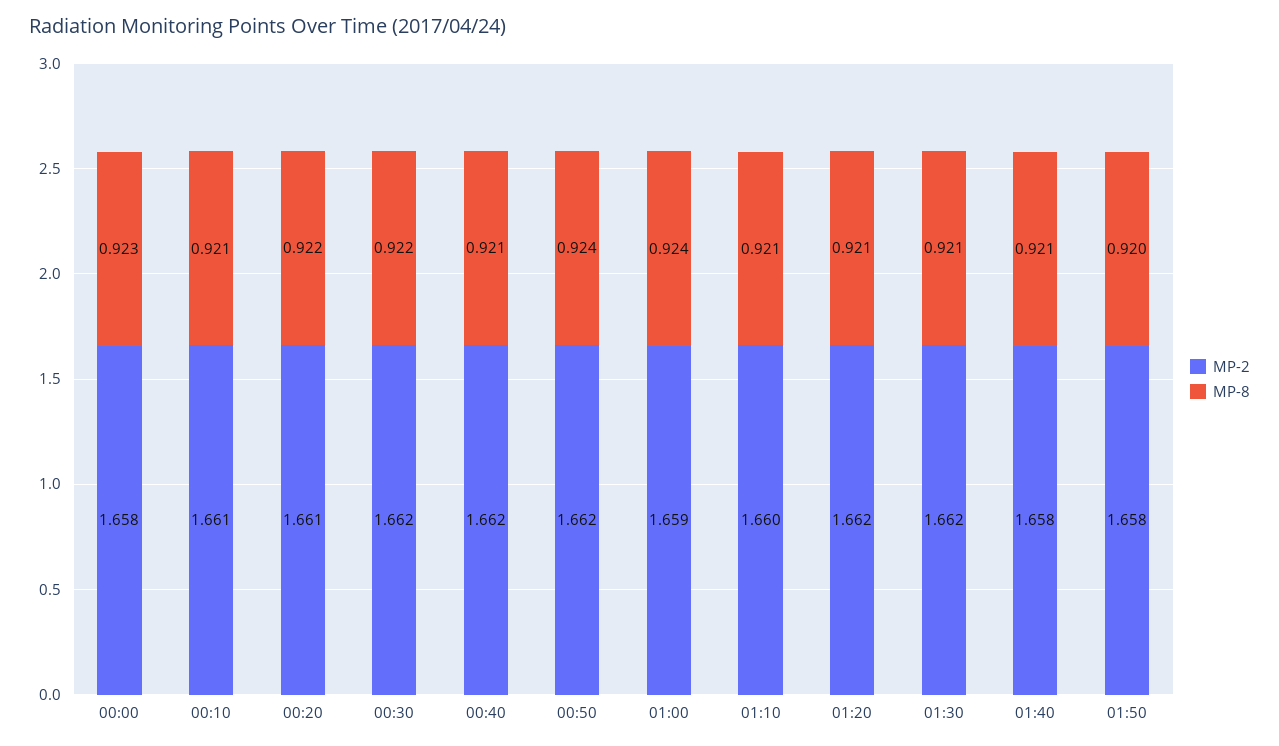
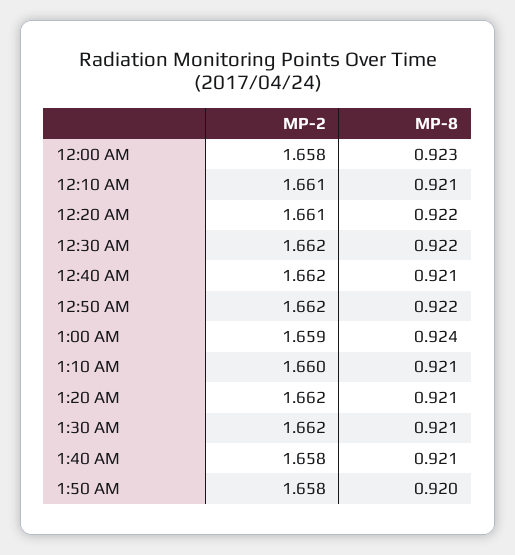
MP-8, 00:50: 0.924 -> 0.922

